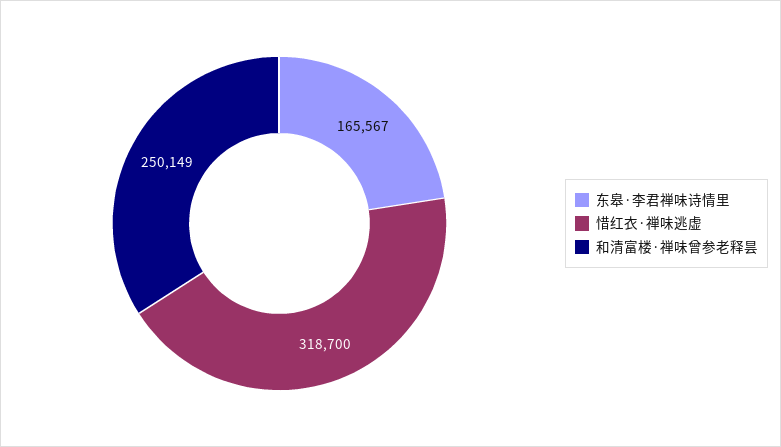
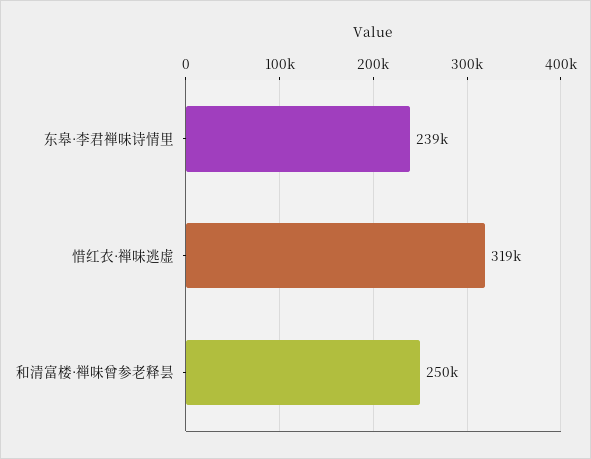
东皋·李君禅味诗情里: 165567 -> 239000

